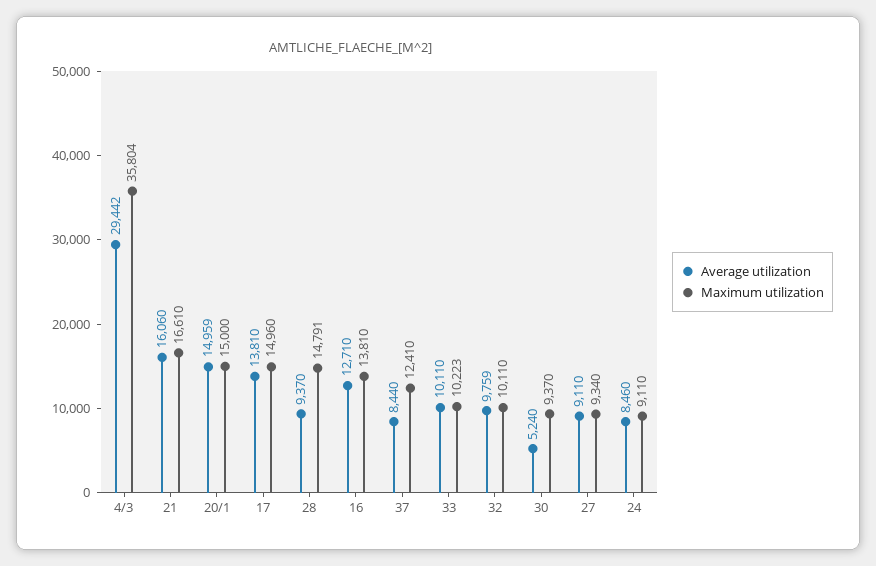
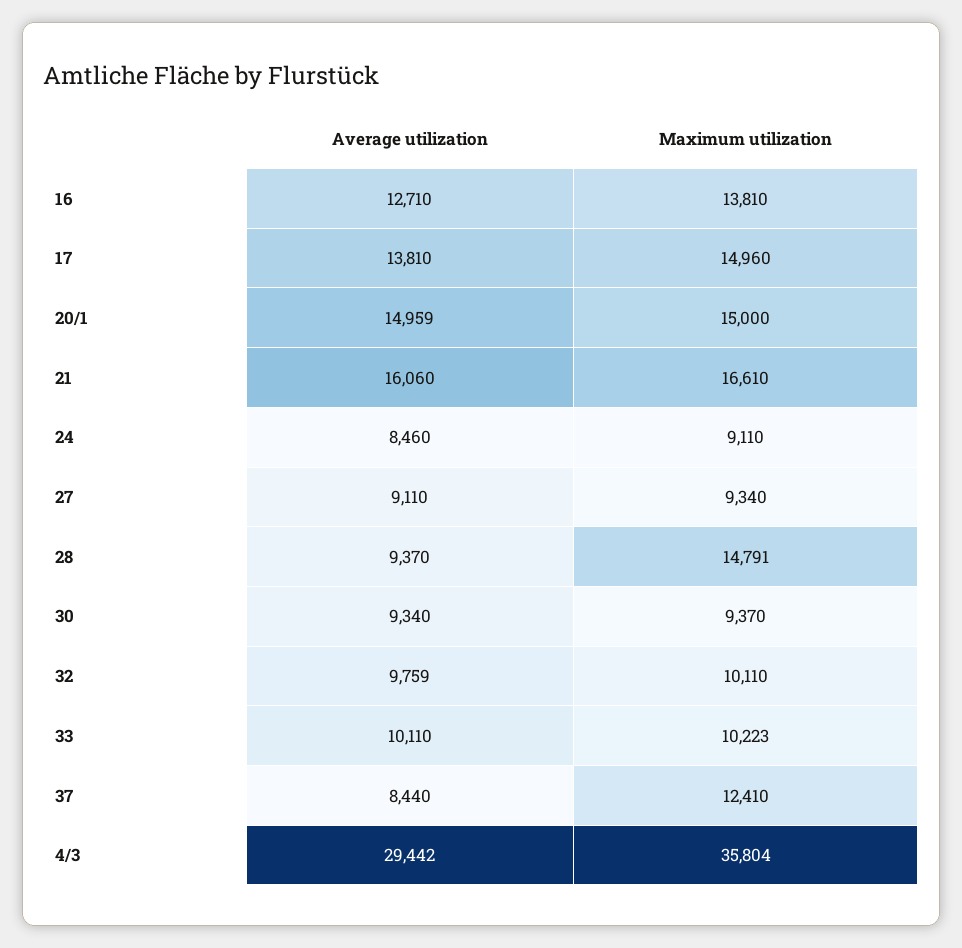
Average utilization, 30: 5240 -> 9340

